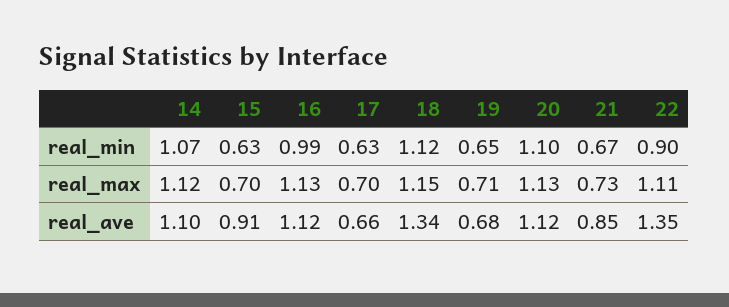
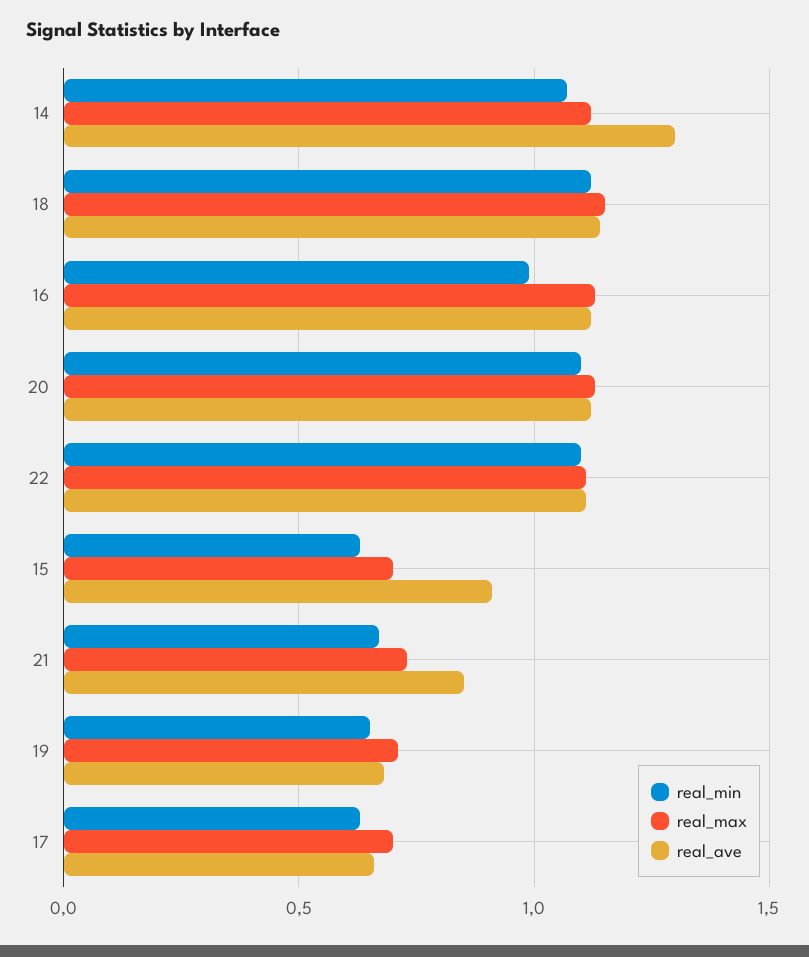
real_min, 22: 0.9 -> 1.1
real_ave, 14: 1.1 -> 1.3
real_ave, 18: 1.34 -> 1.15
real_ave, 22: 1.35 -> 1.1

